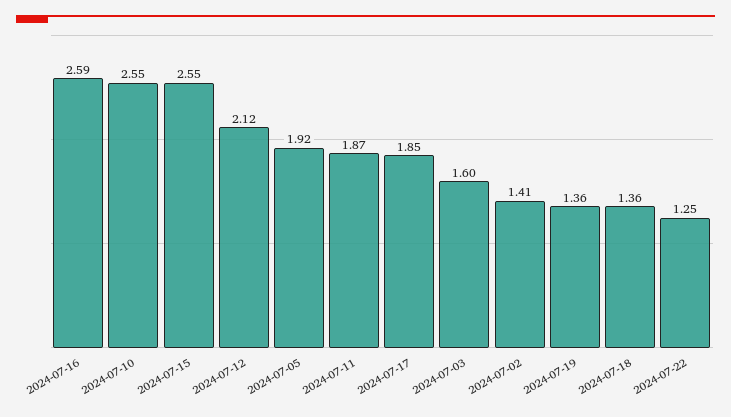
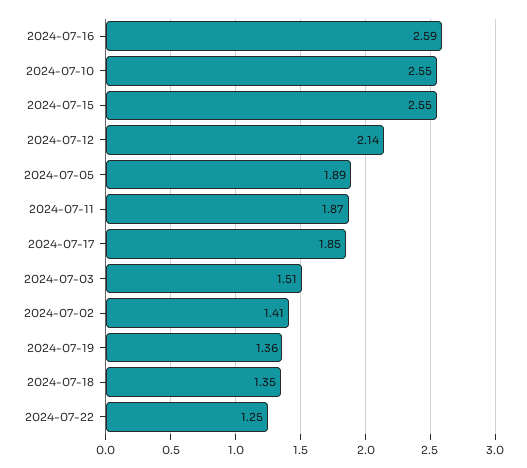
2024-07-12: 2.12 -> 2.14
2024-07-05: 1.92 -> 1.89
2024-07-03: 1.6 -> 1.51
2024-07-18: 1.36 -> 1.35

